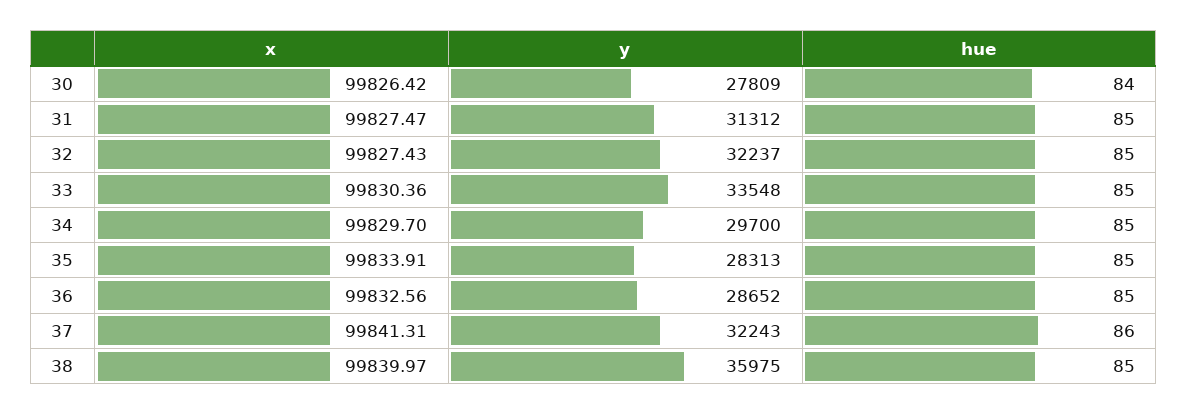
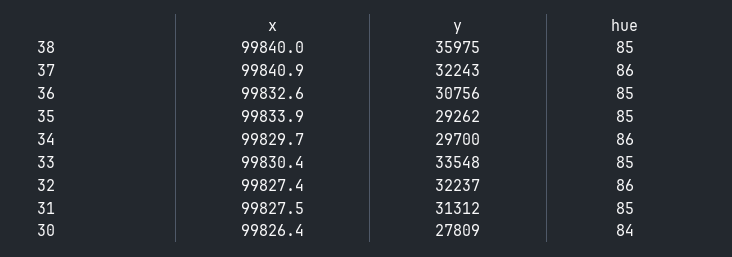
hue, 32: 85 -> 86
hue, 34: 85 -> 86
y, 35: 28313 -> 29262
y, 36: 28652 -> 30756
x, 37: 99841.31 -> 99840.9

